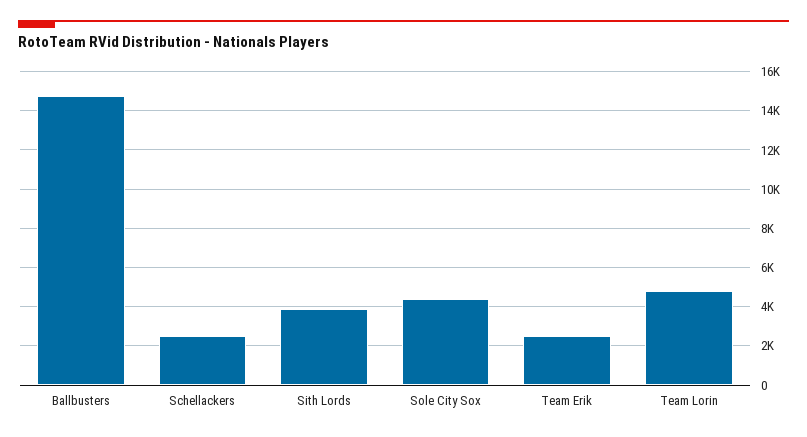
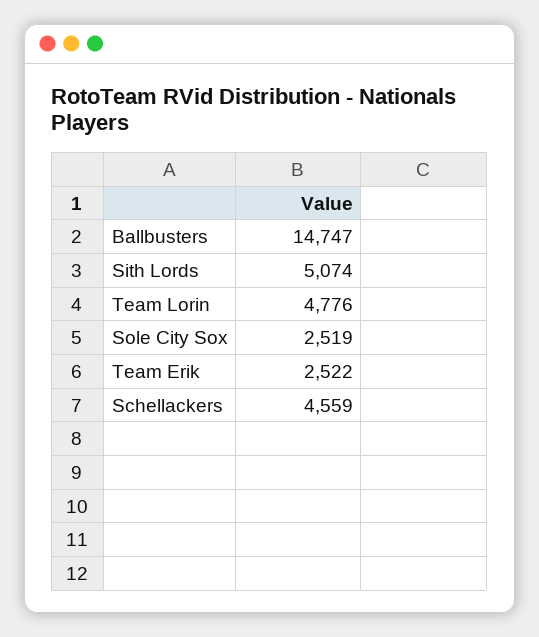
Schellackers: 2500 -> 4559
Sith Lords: 4000 -> 5074
Sole City Sox: 4500 -> 2519

